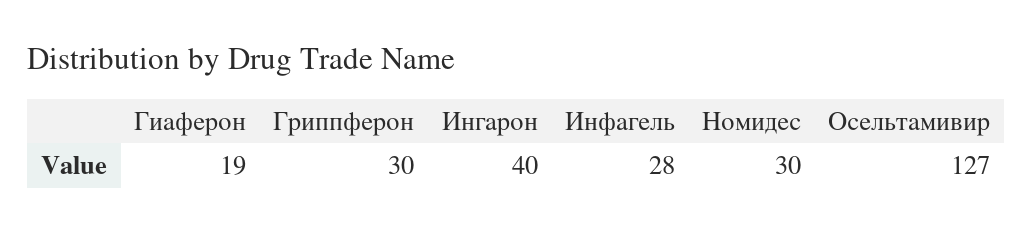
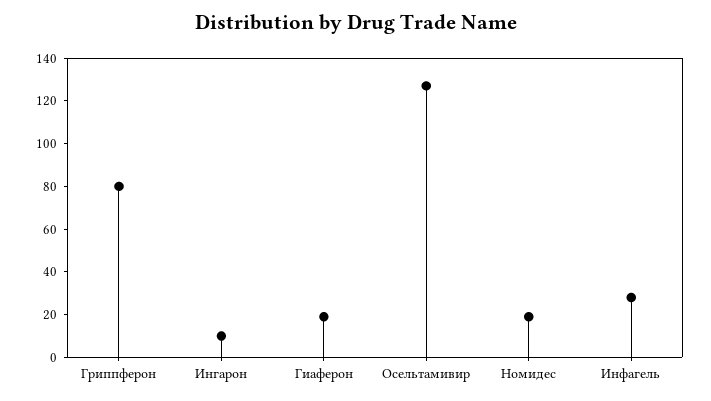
Гриппферон: 30 -> 80
Ингарон: 40 -> 10
Номидес: 30 -> 20

